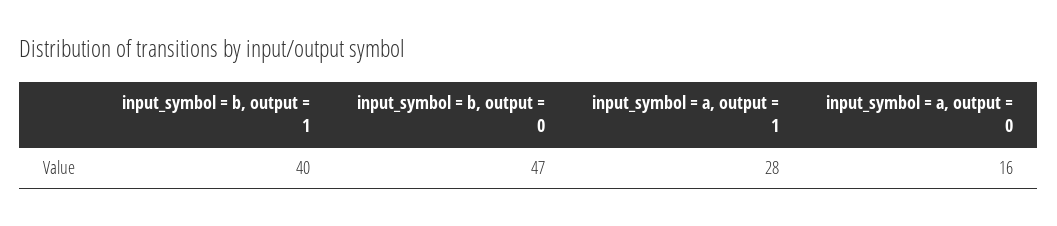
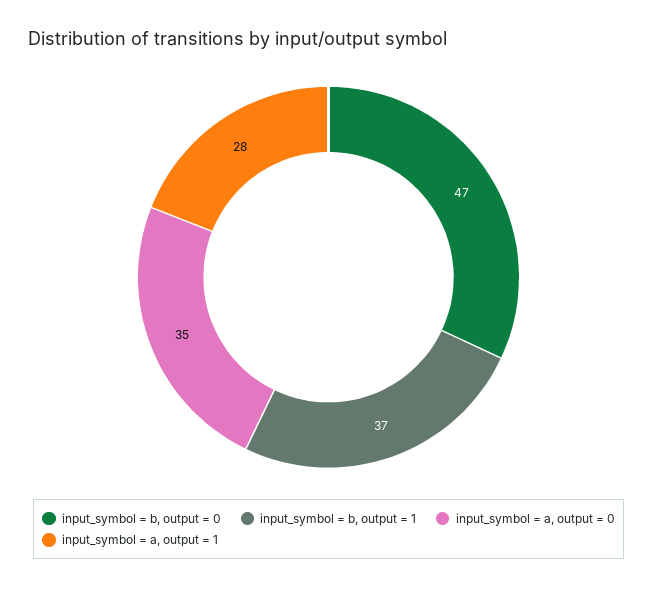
input_symbol = b, output = 1: 40 -> 37
input_symbol = a, output = 0: 16 -> 35

